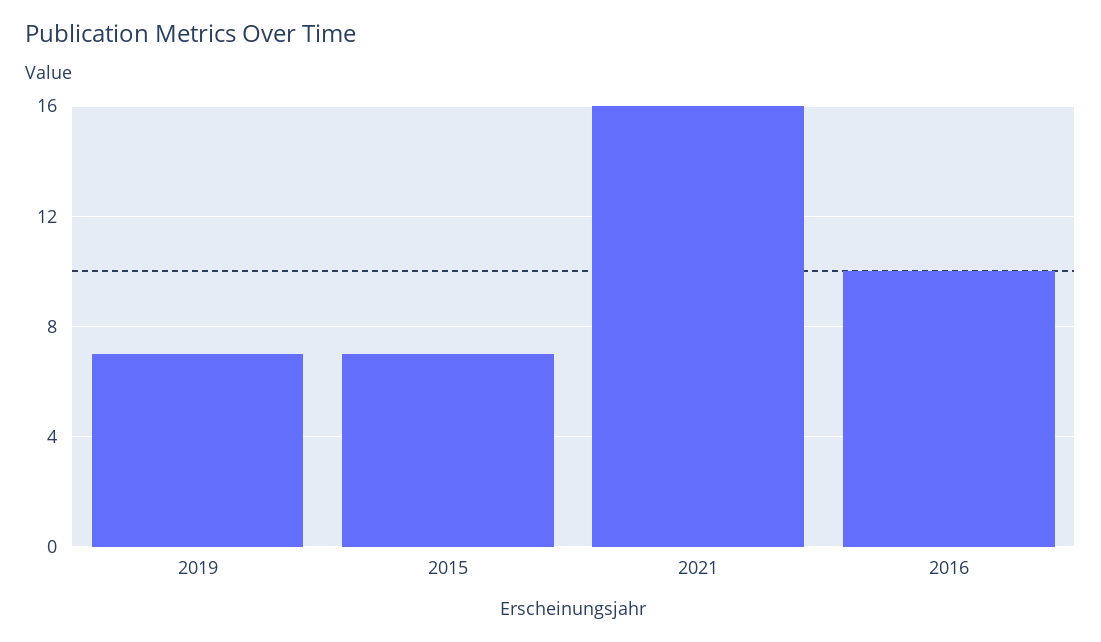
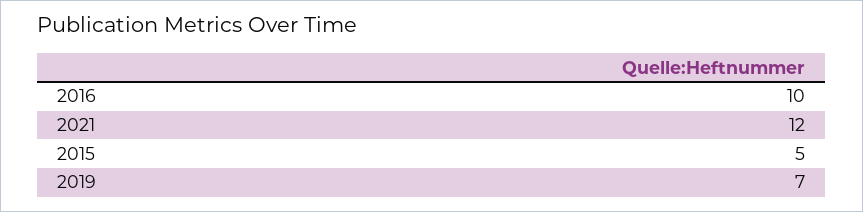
2015: 7 -> 5
2021: 16 -> 12

